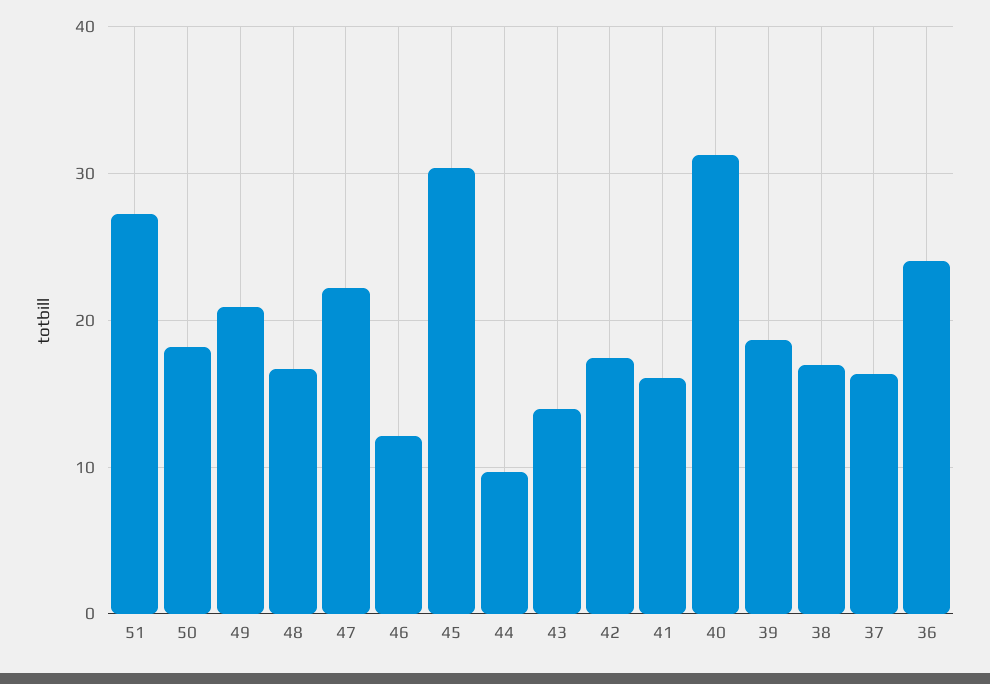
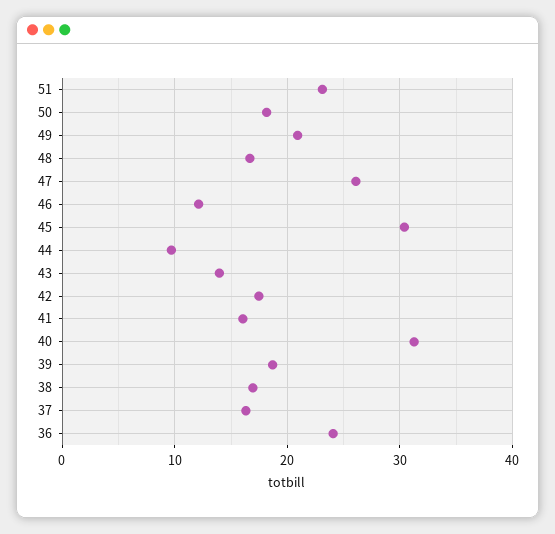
51: 27 -> 23
47: 22 -> 26

